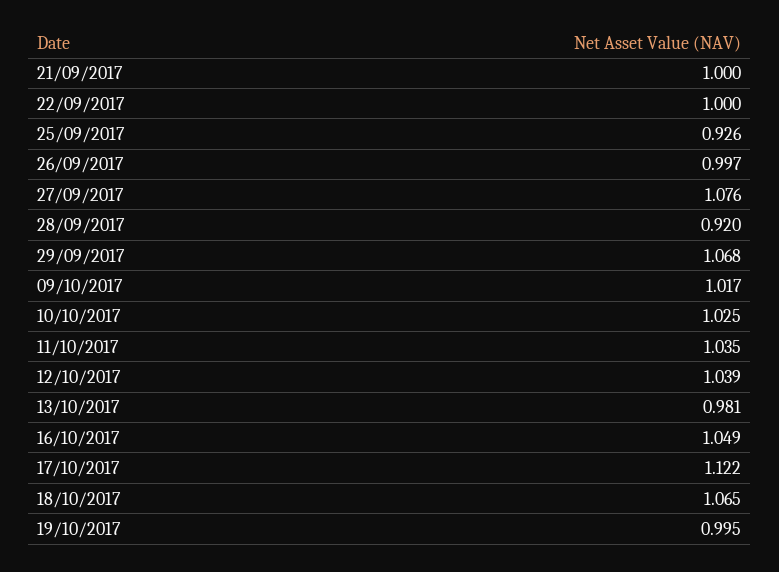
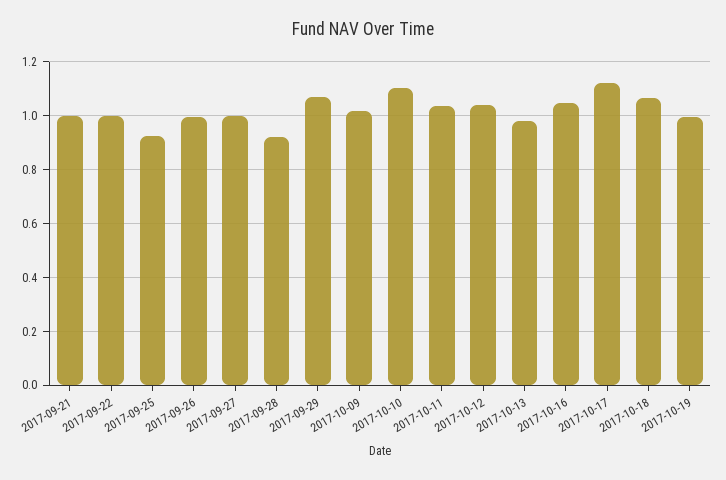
27/09/2017: 1.076 -> 1
10/10/2017: 1.025 -> 1.1

